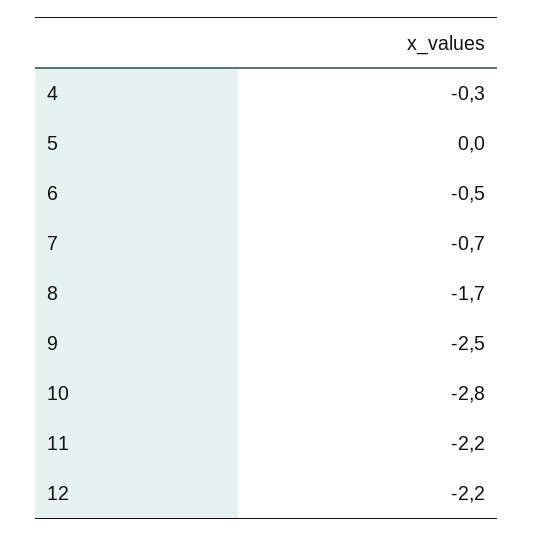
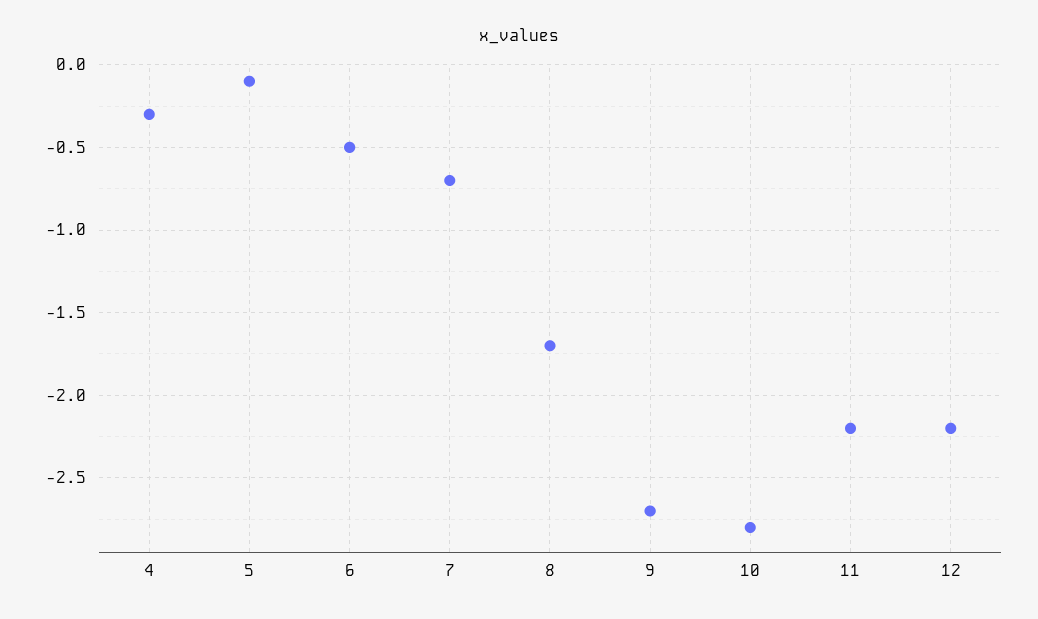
5: 0 -> -0.1
9: -2.5 -> -2.7

